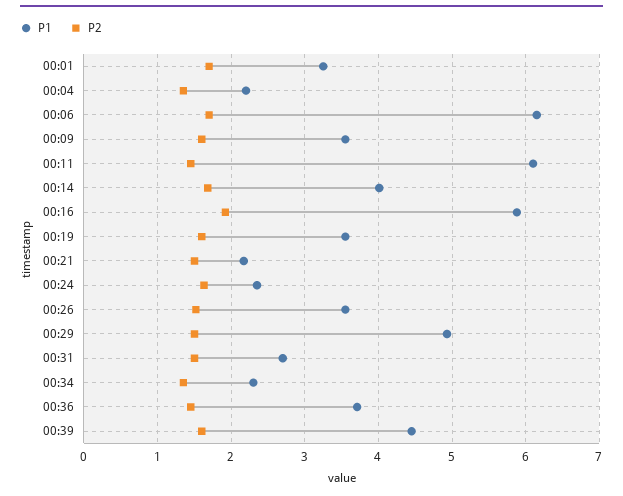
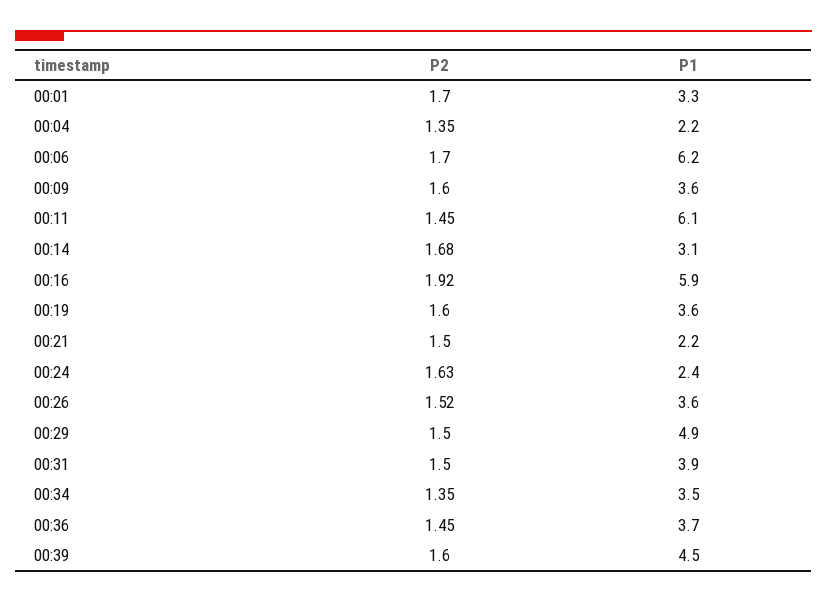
P1, 00:14: 4 -> 3.1
P1, 00:31: 2.7 -> 3.9
P1, 00:34: 2.3 -> 3.5

